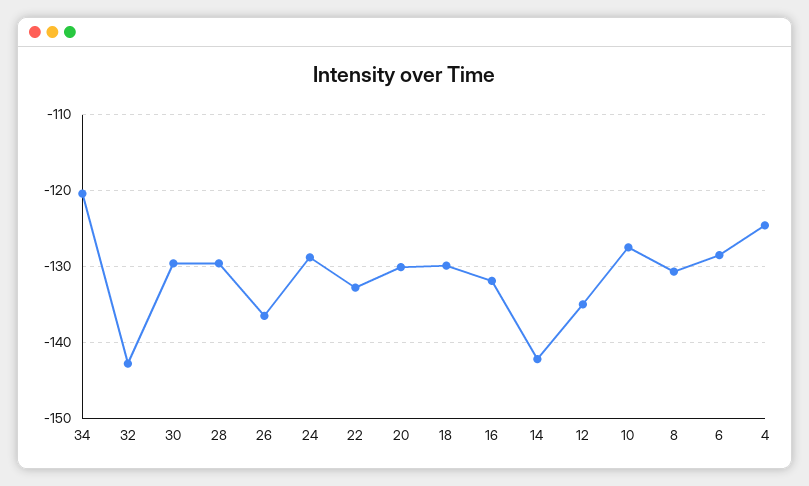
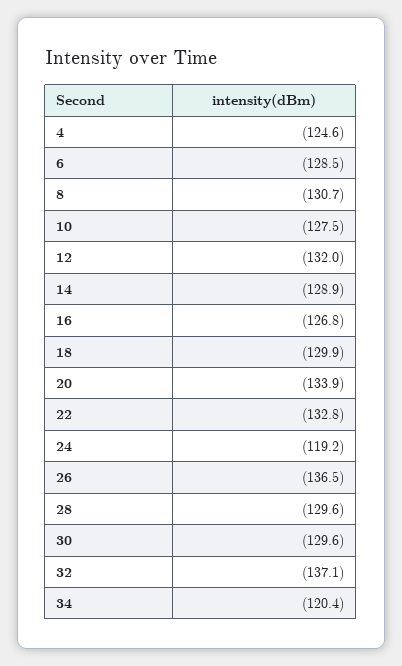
32: -143 -> -137.1
24: -129 -> -119.2
20: -130 -> -133.9
16: -132 -> -126.8
14: -142 -> -128.9
12: -135 -> -132

